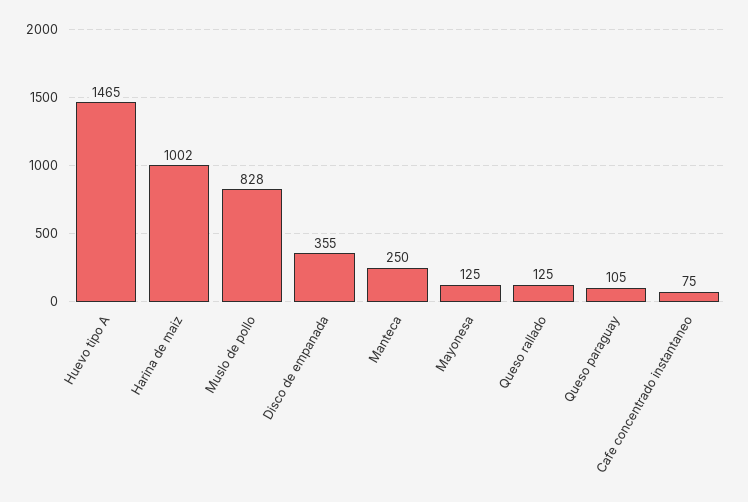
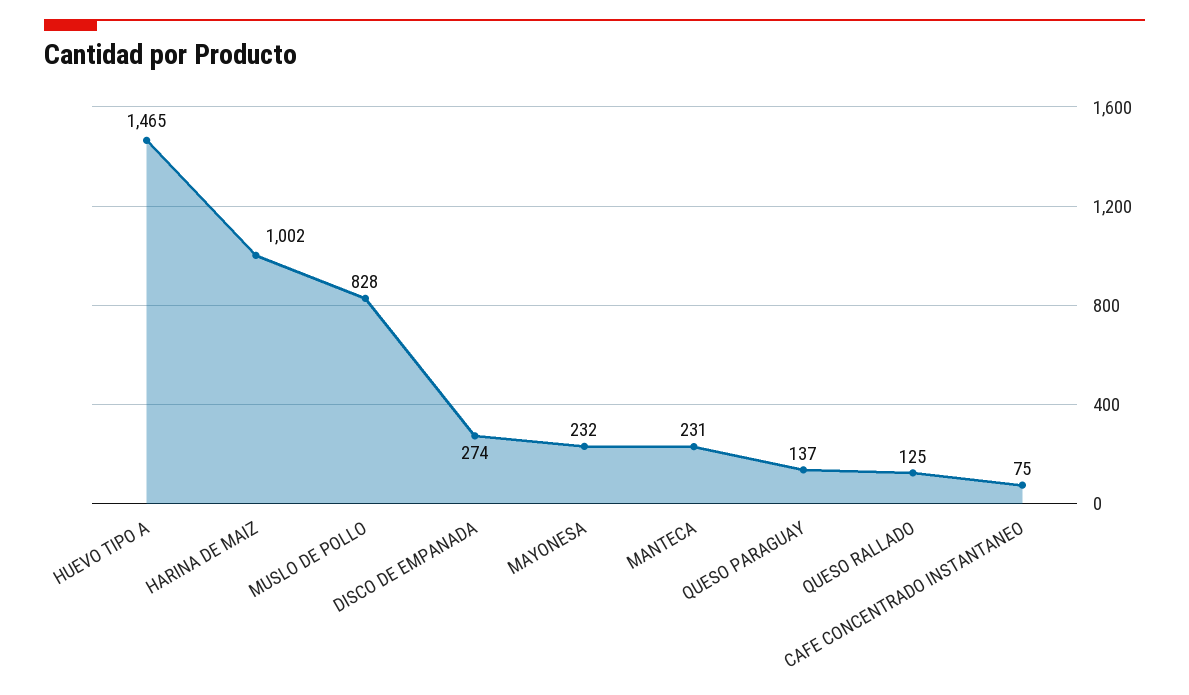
Disco de empanada: 355 -> 274
Manteca: 250 -> 231
Mayonesa: 125 -> 232
Queso paraguay: 105 -> 137

